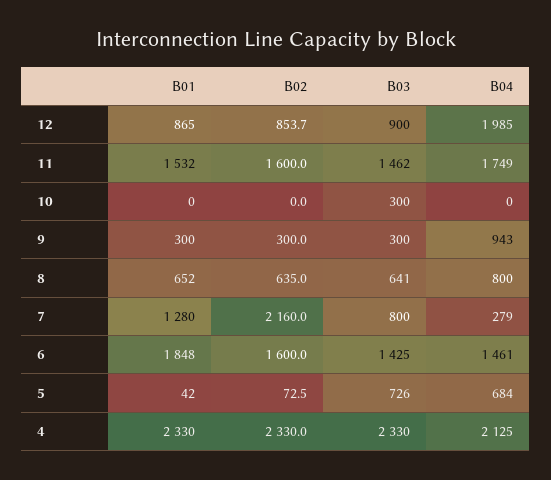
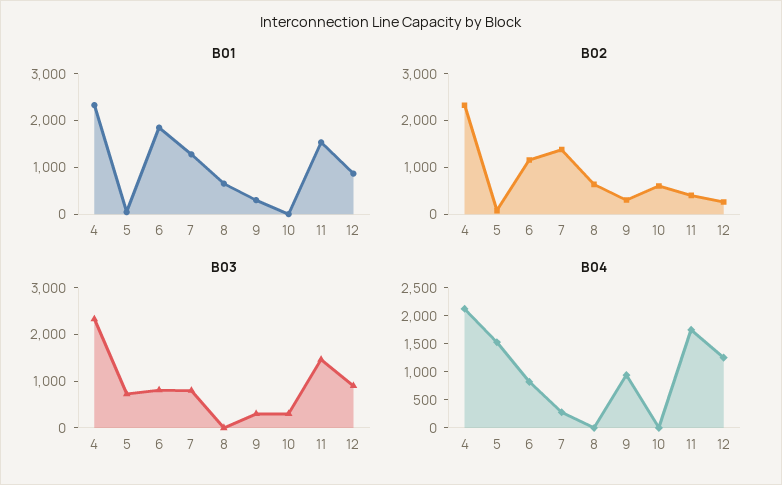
B02, 12: 853.7 -> 200
B04, 12: 1985 -> 1250
B02, 11: 1600 -> 400
B02, 10: 0 -> 600
B03, 8: 641 -> 0
B04, 8: 800 -> 0
B02, 7: 2160 -> 1400
B02, 6: 1600 -> 1200
B03, 6: 1425 -> 800
B04, 6: 1461 -> 750
B04, 5: 684 -> 1500

